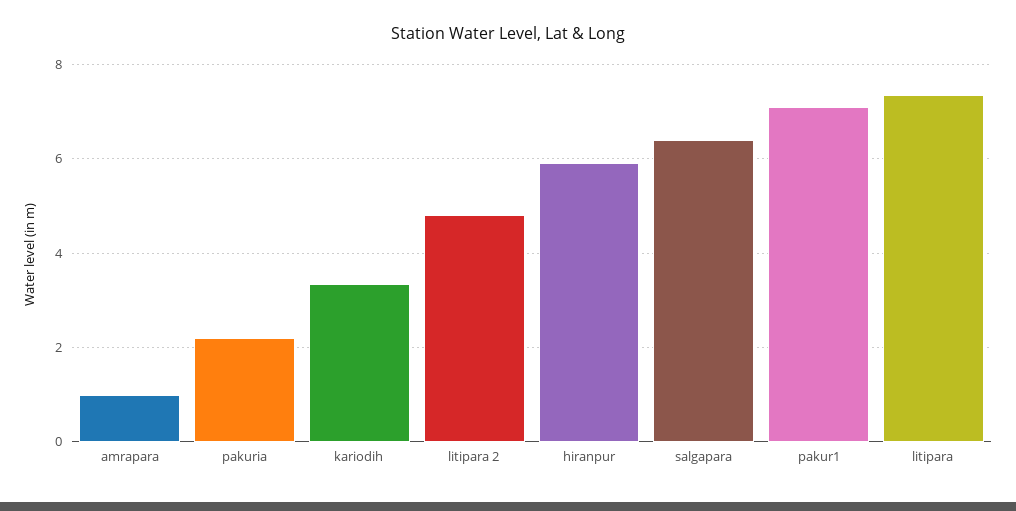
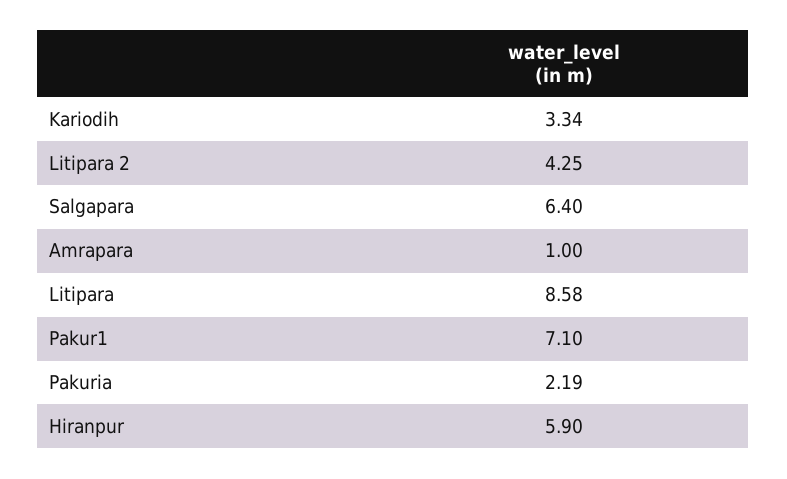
litipara 2: 4.8 -> 4.25
litipara: 7.4 -> 8.58

